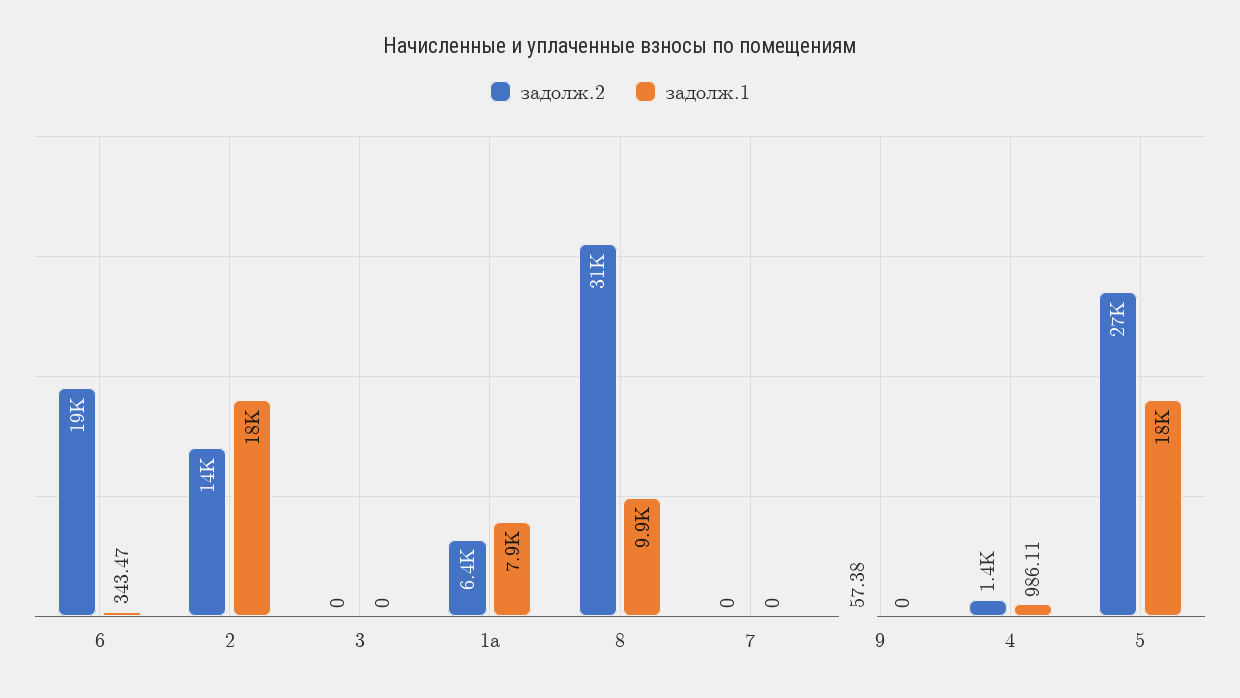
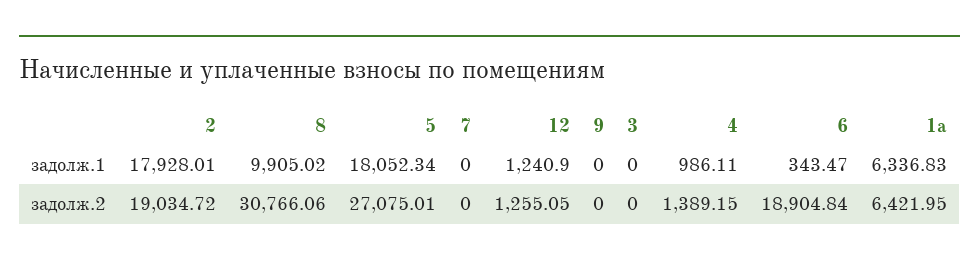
задолж.2, 2: 14000 -> 19034.72
задолж.1, 1a: 7900 -> 6336.83
задолж.2, 9: 57.38 -> 0
задолж.1, 12: none -> 1240.9
задолж.2, 12: none -> 1255.05

